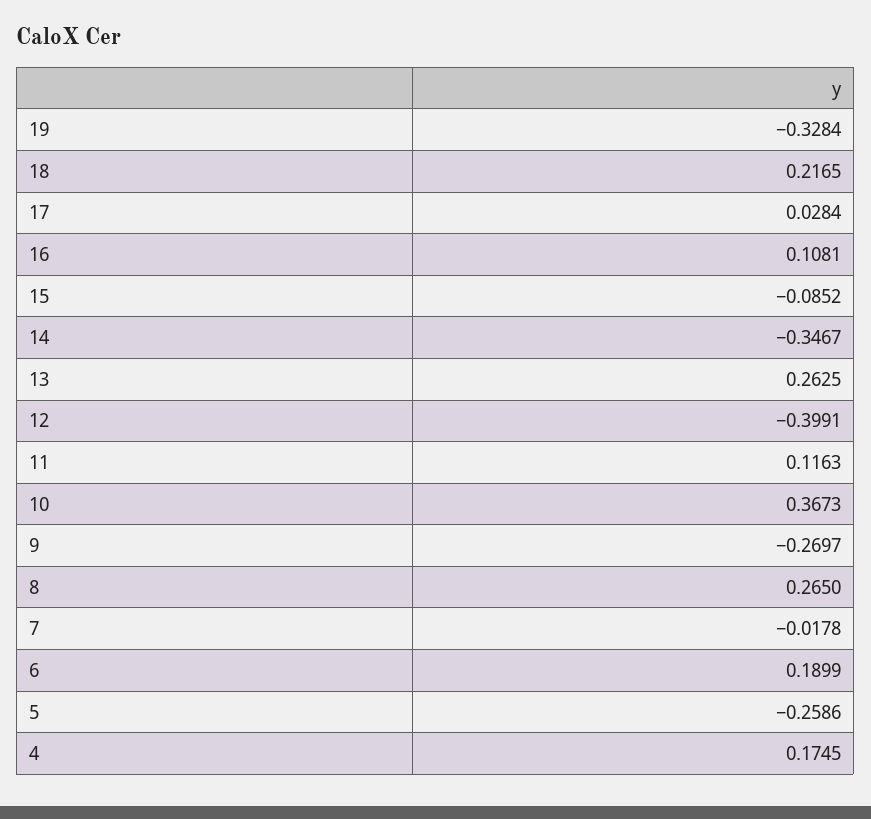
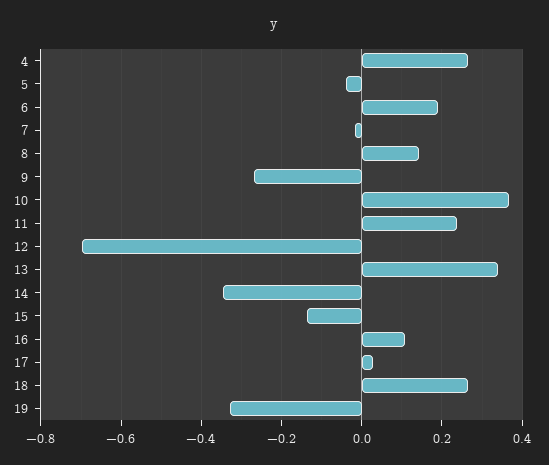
18: 0.2165 -> 0.26
15: -0.0852 -> -0.14
13: 0.2625 -> 0.34
12: -0.3991 -> -0.7
11: 0.1163 -> 0.24
8: 0.265 -> 0.14
5: -0.2586 -> -0.04
4: 0.1745 -> 0.26

